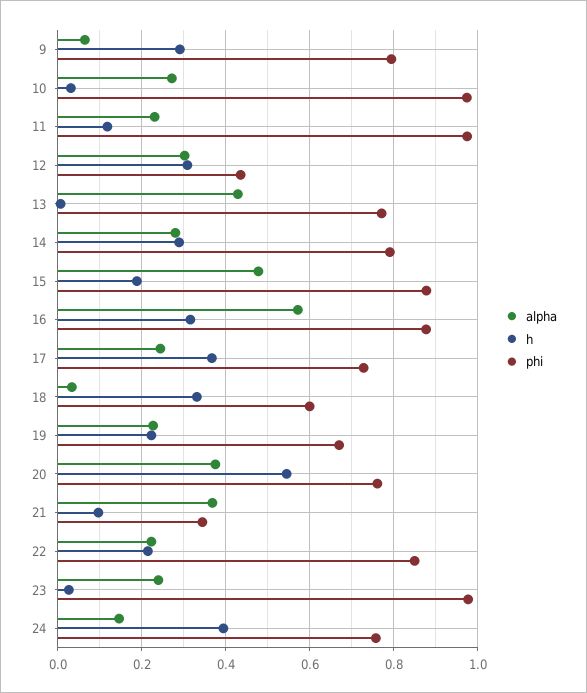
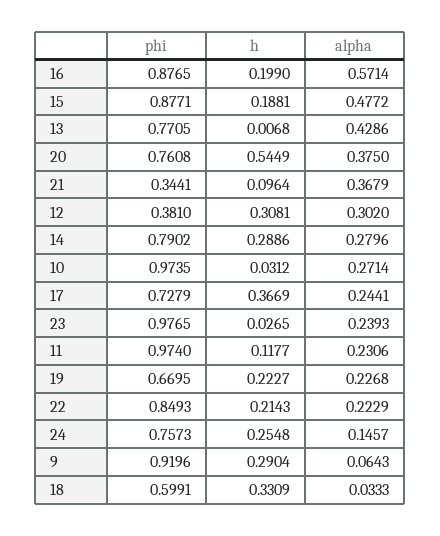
phi, 9: 0.8 -> 0.9196
phi, 12: 0.44 -> 0.381
h, 16: 0.32 -> 0.199
h, 24: 0.4 -> 0.2548

